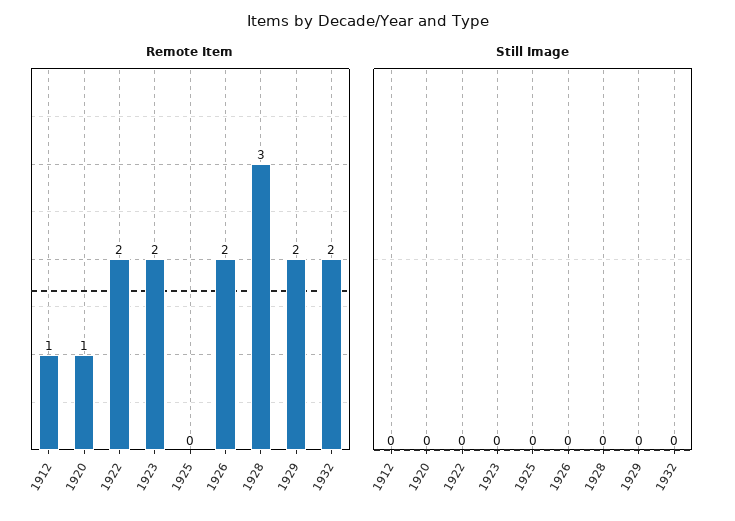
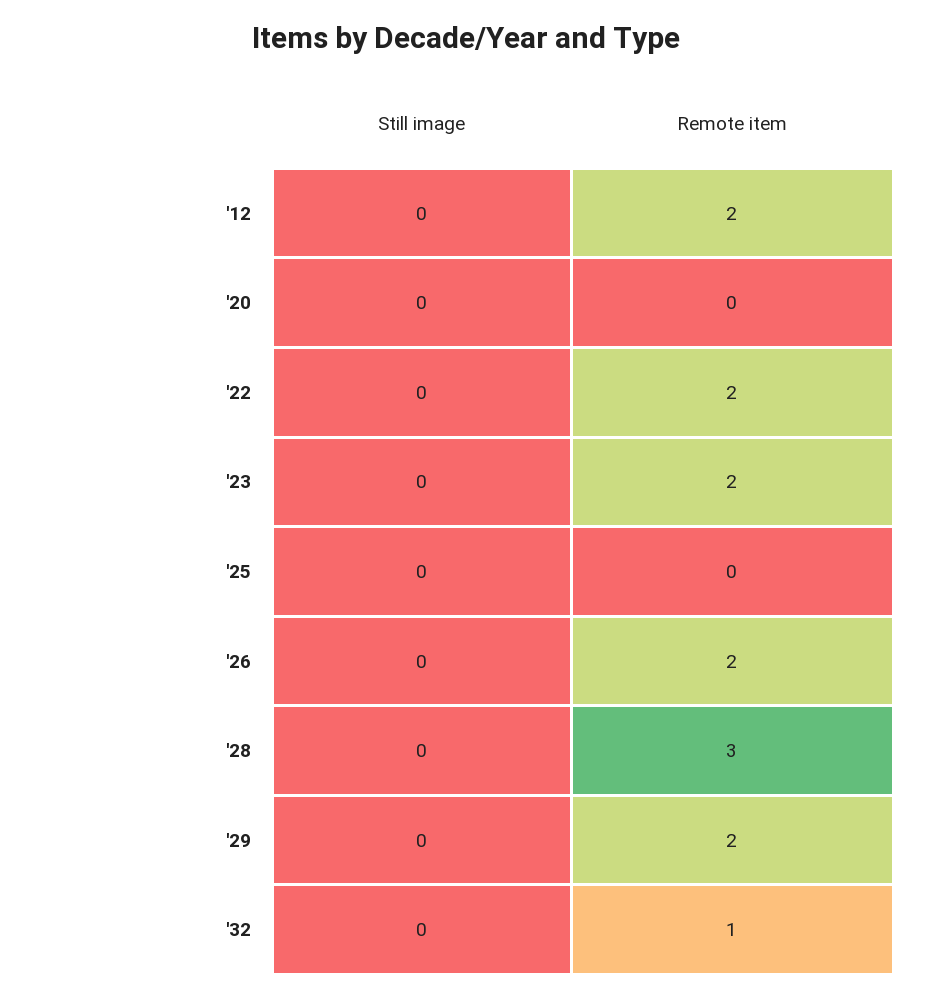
Remote Item, 1912: 1 -> 2
Remote Item, 1920: 1 -> 0
Remote Item, 1932: 2 -> 1

